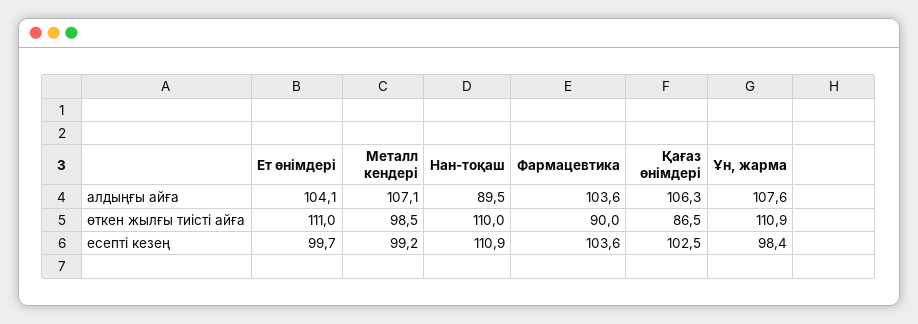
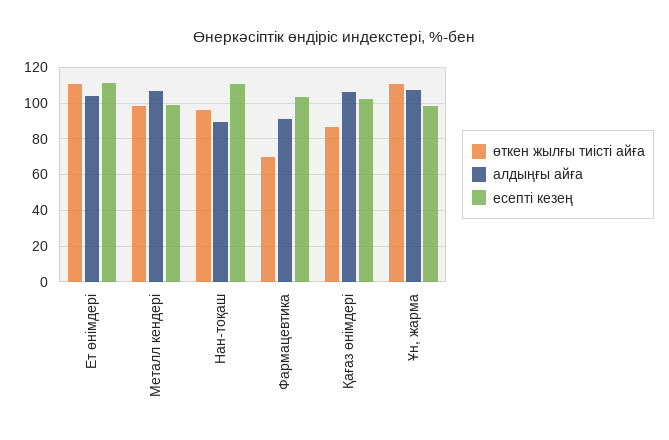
алдыңғы айға, Фармацевтика: 103.6 -> 90
өткен жылғы тиісті айға, Нан-тоқаш: 110 -> 95
өткен жылғы тиісті айға, Фармацевтика: 90 -> 70
есепті кезең, Ет өнімдері: 99.7 -> 110

